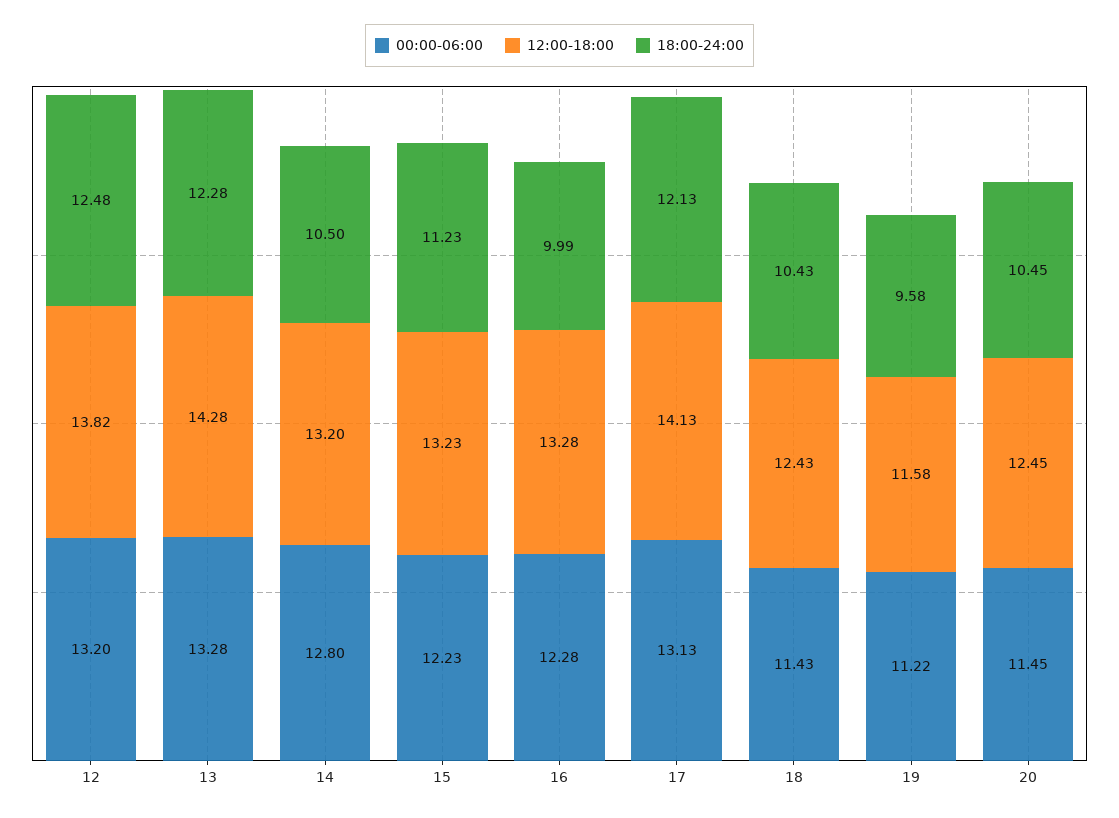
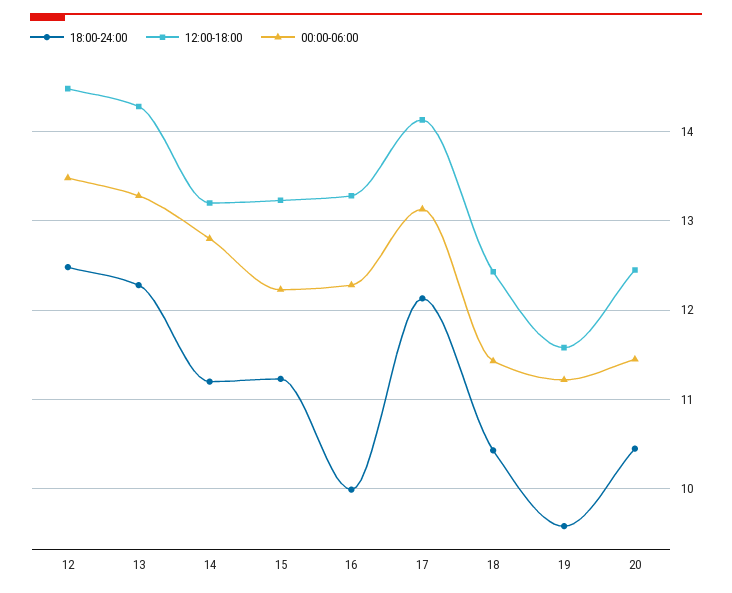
00:00-06:00, 12: 13.2 -> 13.5
12:00-18:00, 12: 13.82 -> 14.5
18:00-24:00, 14: 10.5 -> 11.2

